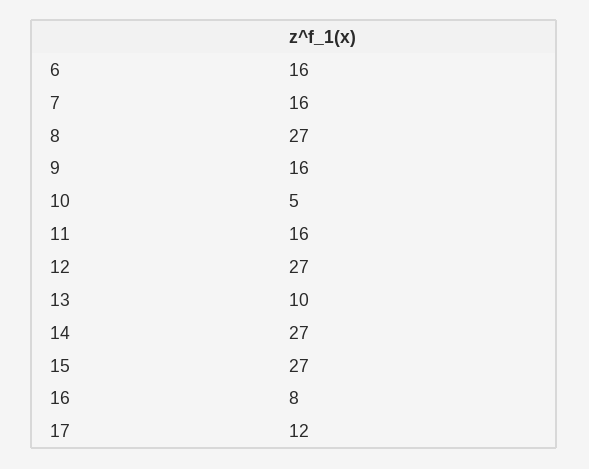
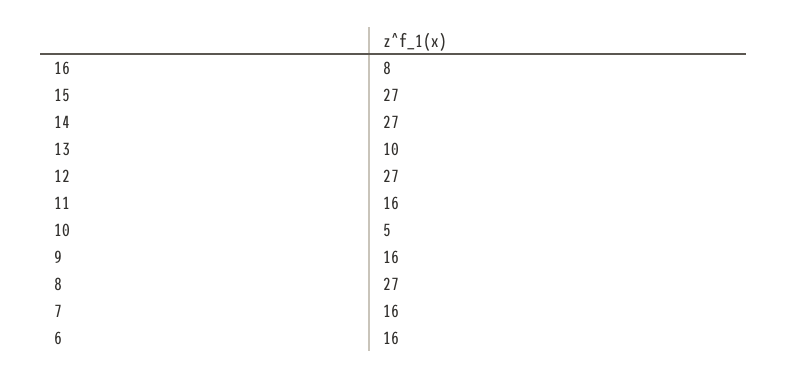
17: 12 -> none

